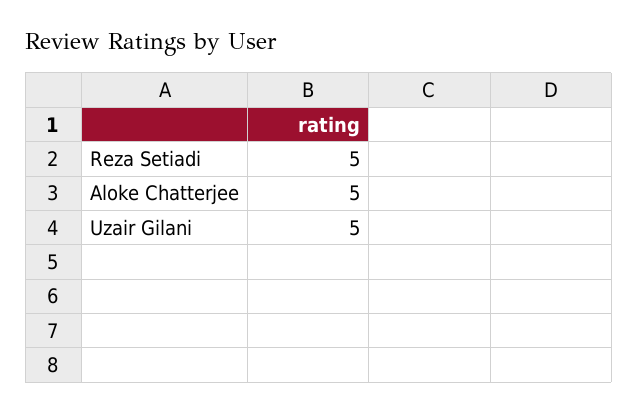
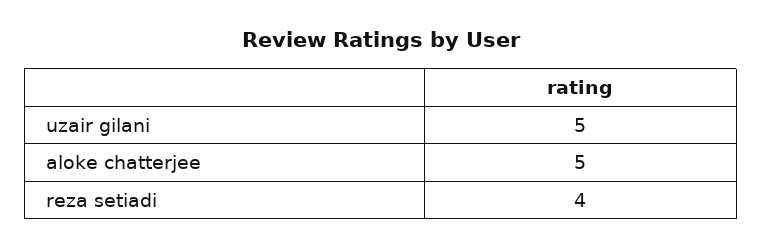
Reza Setiadi: 5 -> 4

